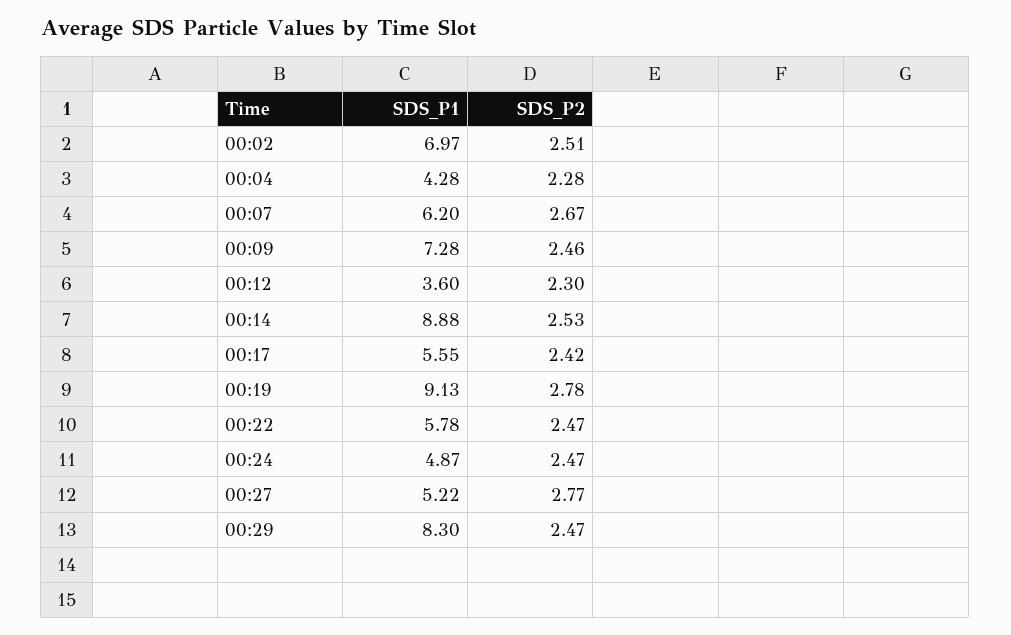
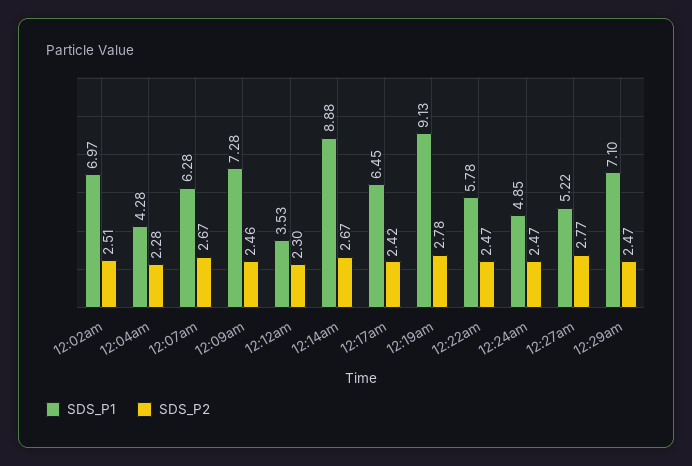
SDS_P1, 00:07: 6.2 -> 6.28
SDS_P1, 00:12: 3.6 -> 3.53
SDS_P2, 00:14: 2.53 -> 2.67
SDS_P1, 00:17: 5.55 -> 6.45
SDS_P1, 00:24: 4.87 -> 4.85
SDS_P1, 00:29: 8.3 -> 7.1

